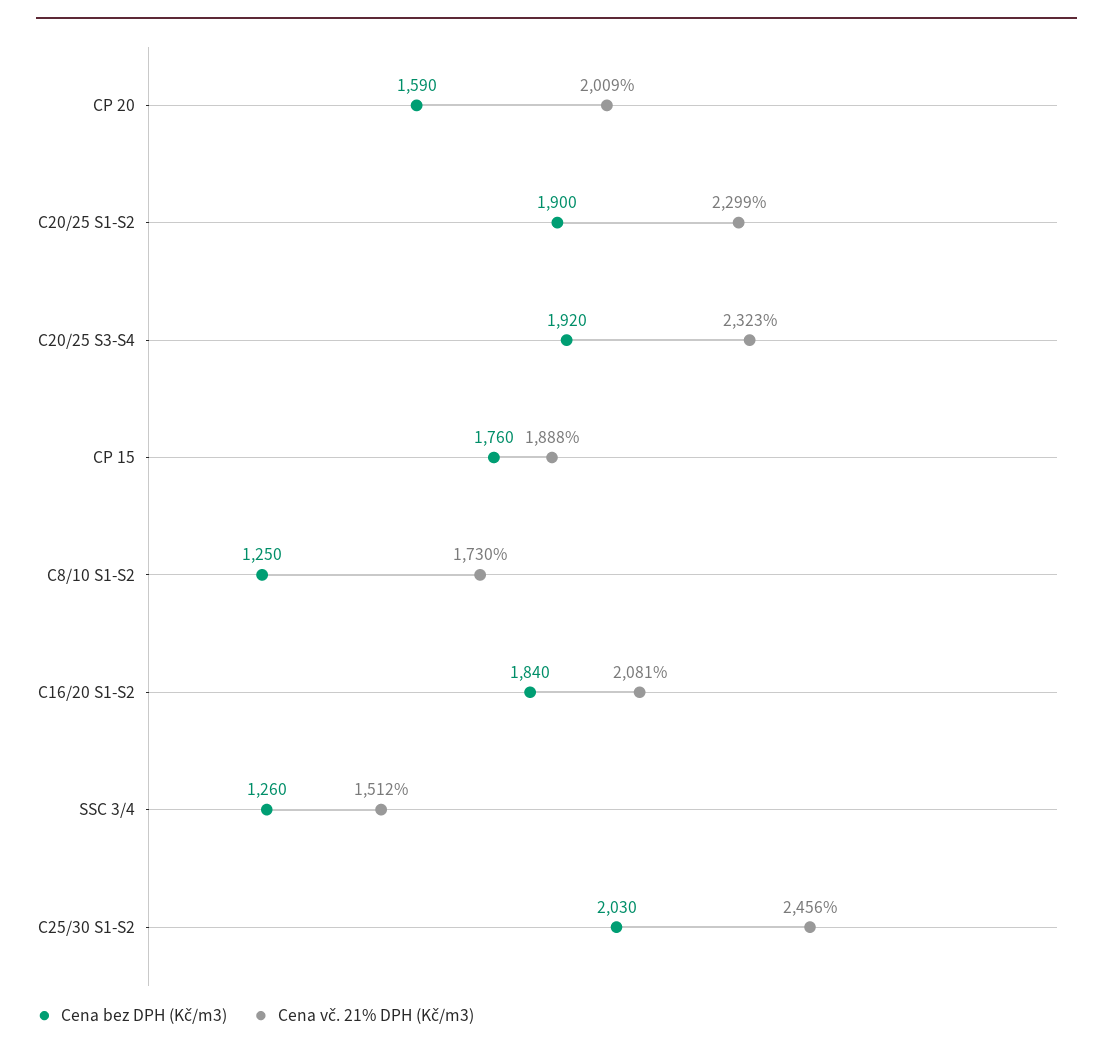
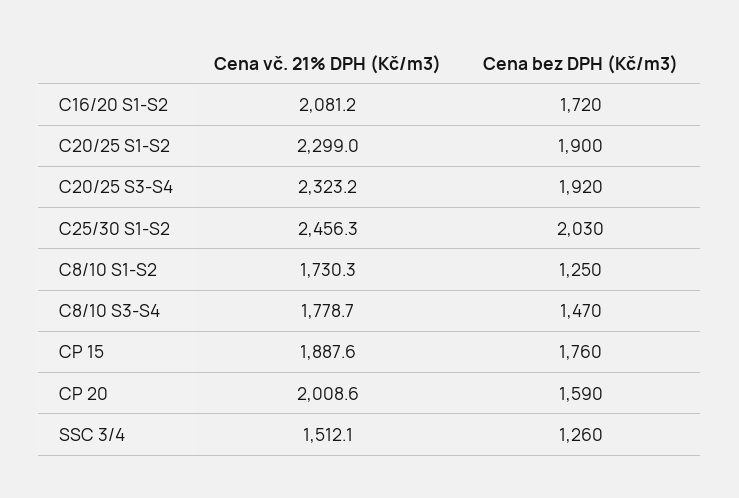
Cena bez DPH (Kč/m3), C16/20 S1-S2: 1840 -> 1720
Cena vč. 21% DPH (Kč/m3), C8/10 S3-S4: none -> 1778.7
Cena bez DPH (Kč/m3), C8/10 S3-S4: none -> 1470

